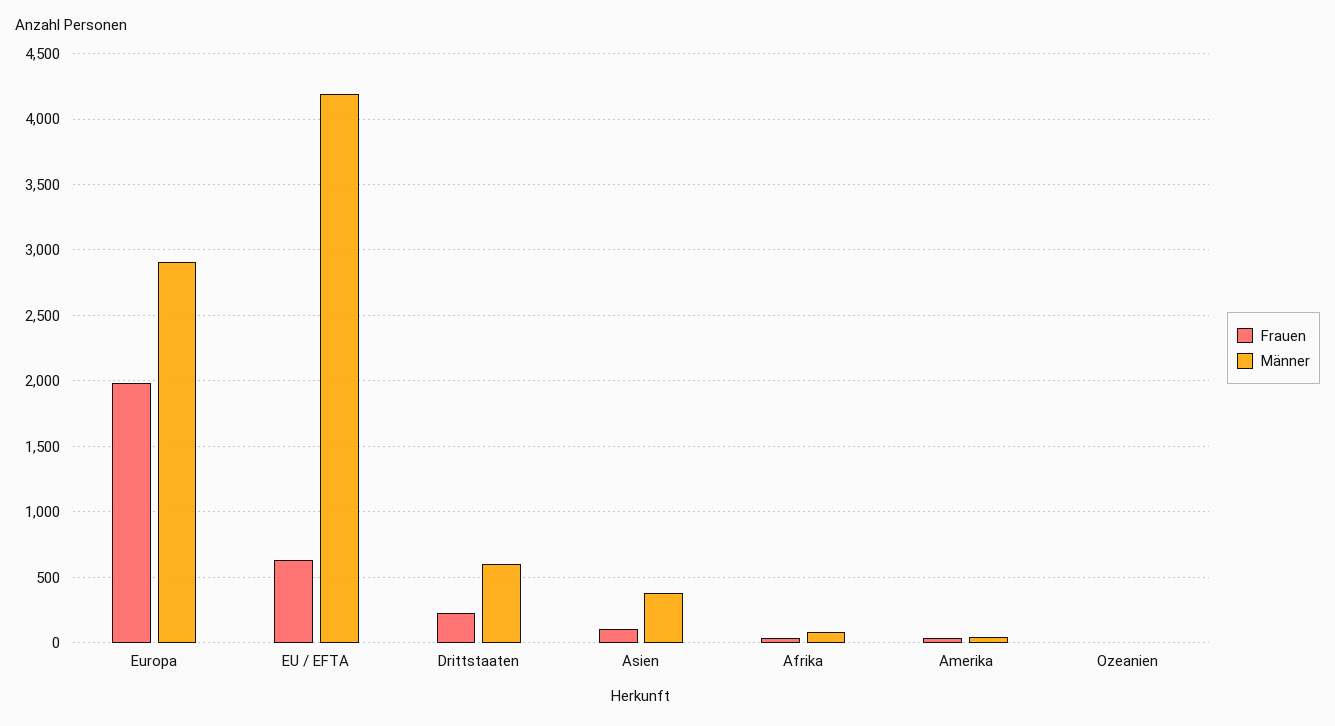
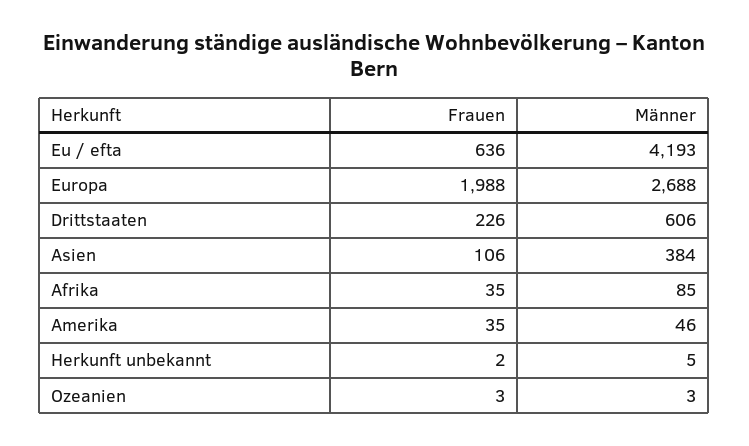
Männer, Europa: 2900 -> 2688
Frauen, Herkunft unbekannt: none -> 2
Männer, Herkunft unbekannt: none -> 5

